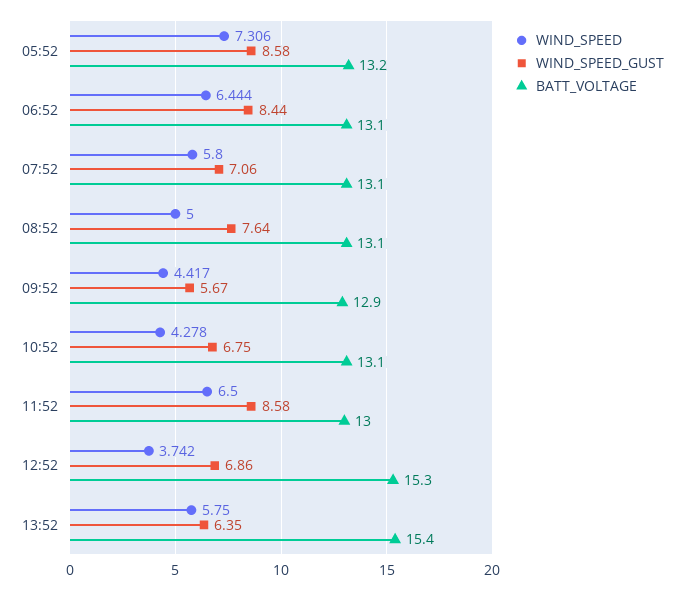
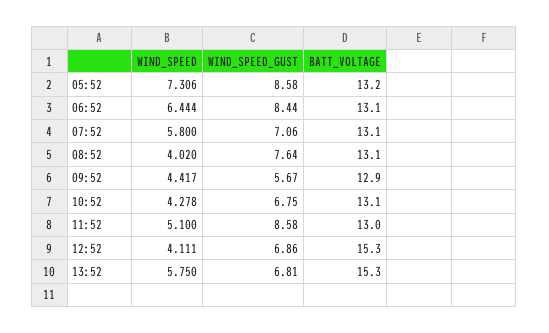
WIND_SPEED, 08:52: 5 -> 4.02
WIND_SPEED, 11:52: 6.5 -> 5.1
WIND_SPEED, 12:52: 3.742 -> 4.111
WIND_SPEED_GUST, 13:52: 6.35 -> 6.81
BATT_VOLTAGE, 13:52: 15.4 -> 15.3

